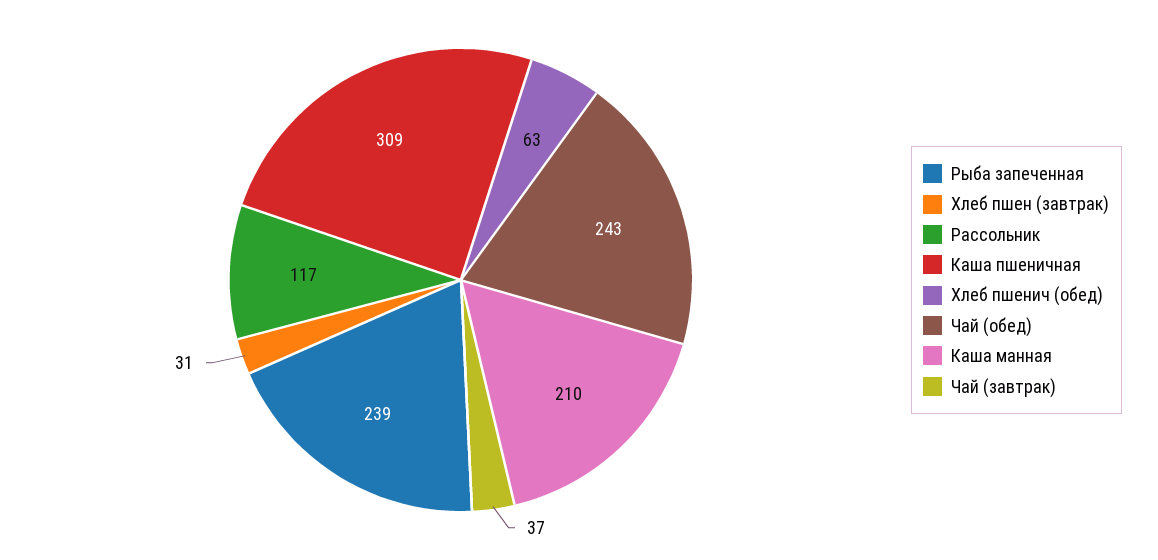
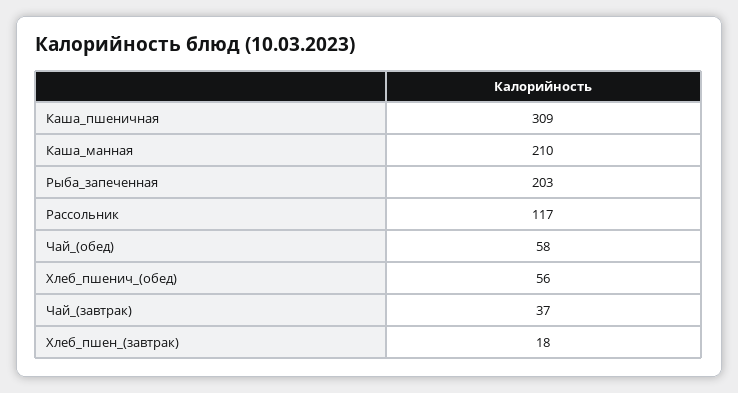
Рыба запеченная: 239 -> 203
Хлеб пшен (завтрак): 31 -> 18
Хлеб пшенич (обед): 63 -> 56
Чай (обед): 243 -> 58

